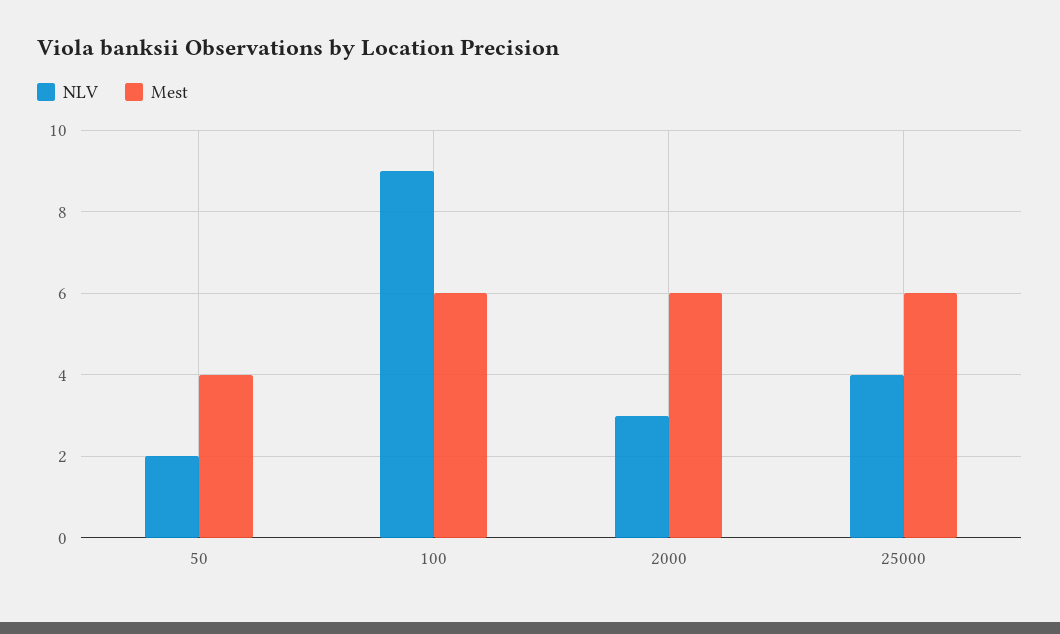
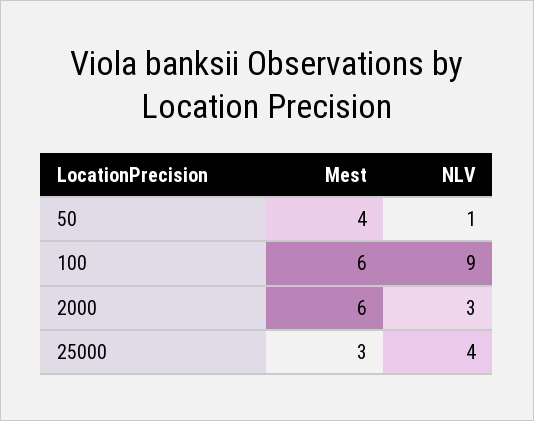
NLV, 50: 2 -> 1
Mest, 25000: 6 -> 3

